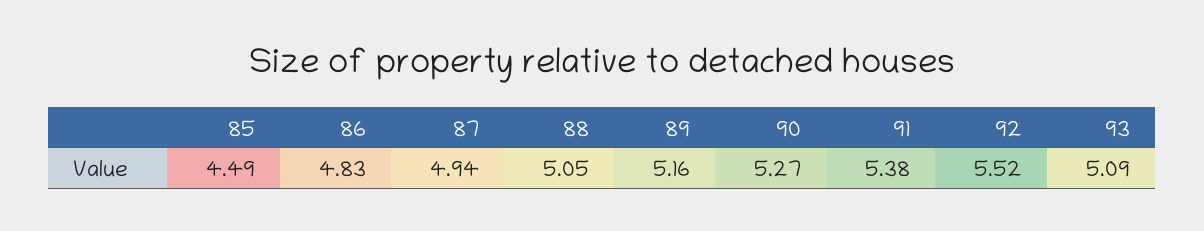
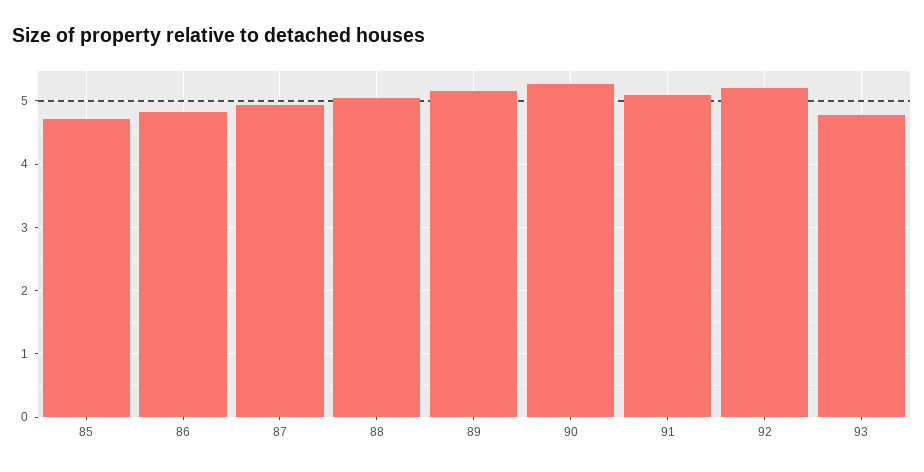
85: 4.49 -> 4.7
91: 5.38 -> 5.1
92: 5.52 -> 5.2
93: 5.09 -> 4.8

